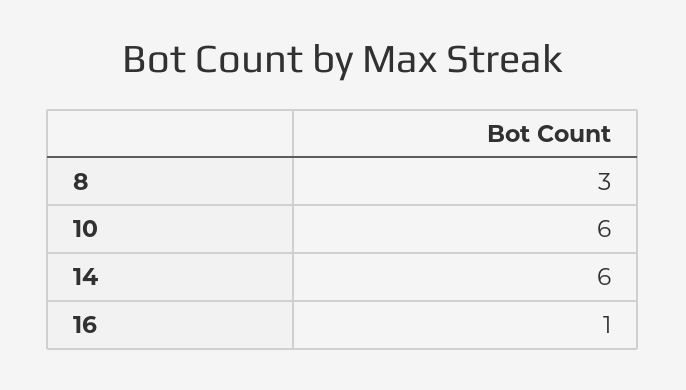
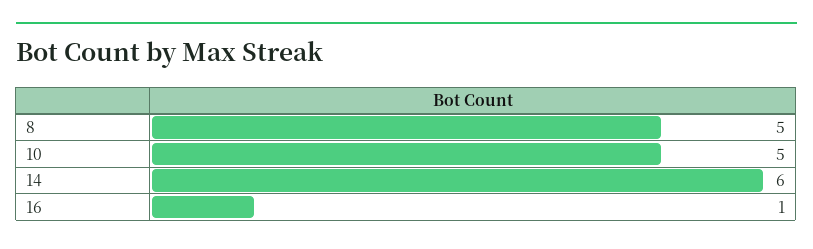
8: 3 -> 5
10: 6 -> 5

